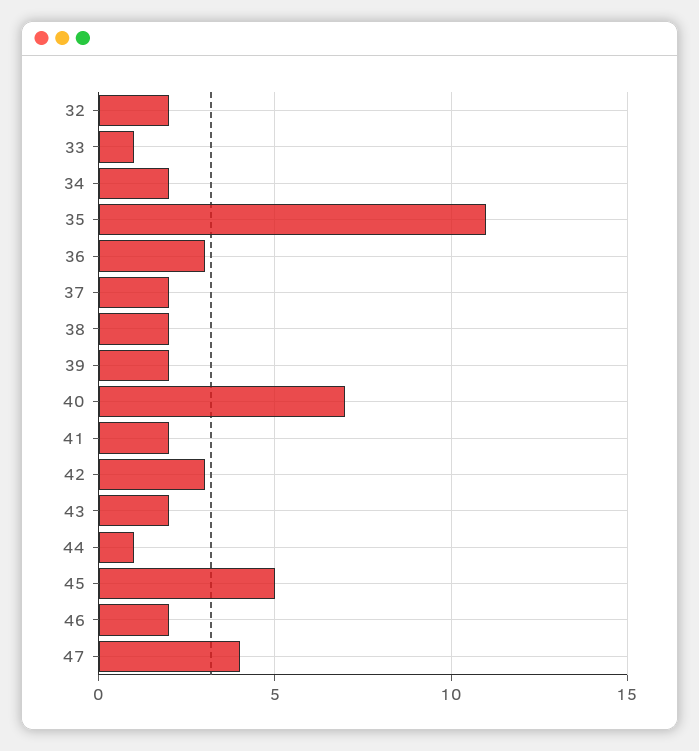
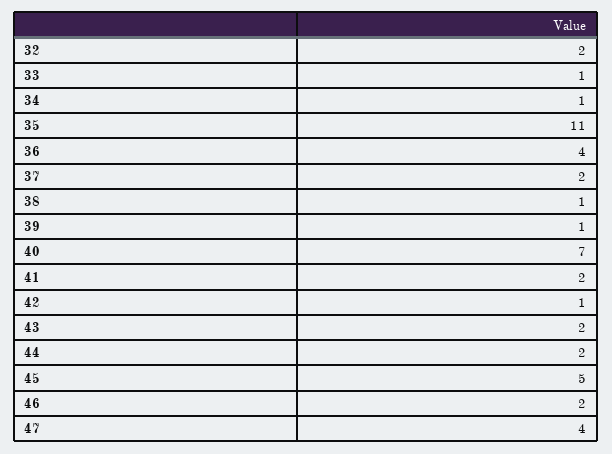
34: 2 -> 1
36: 3 -> 4
38: 2 -> 1
39: 2 -> 1
42: 3 -> 1
44: 1 -> 2

